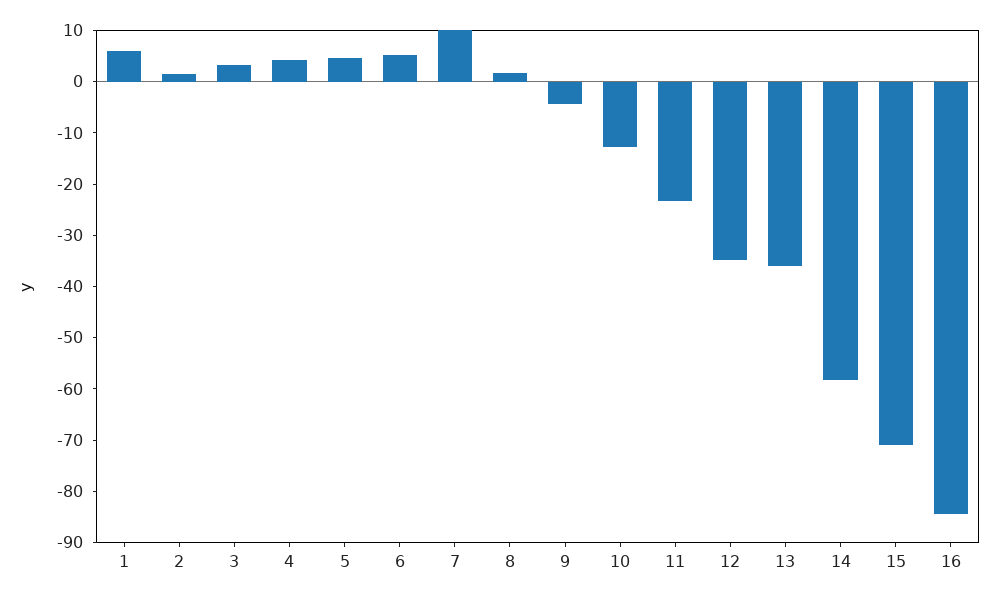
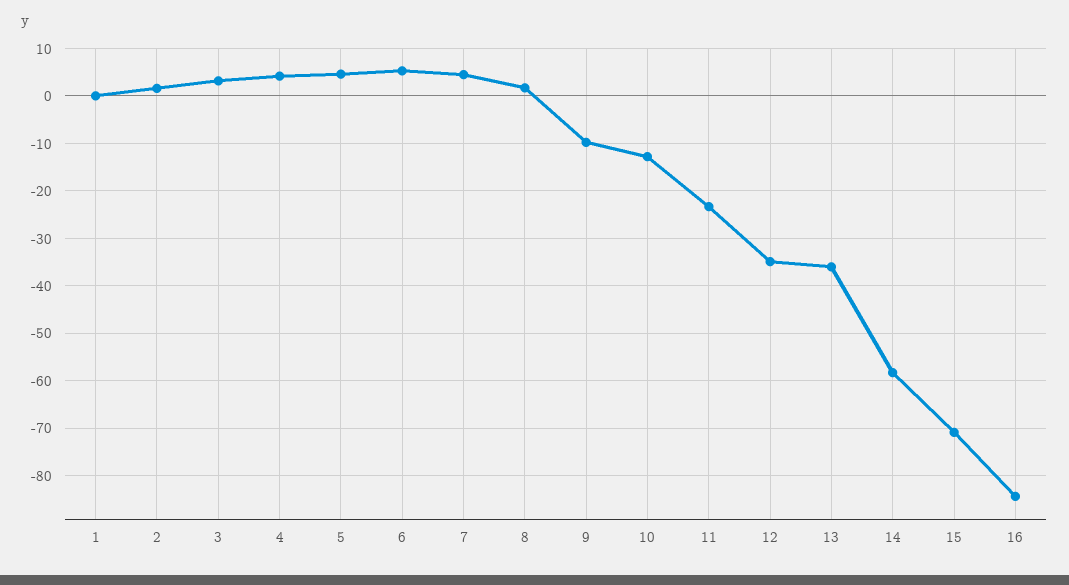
1: 6 -> 0
7: 10 -> 4
9: -4 -> -10

